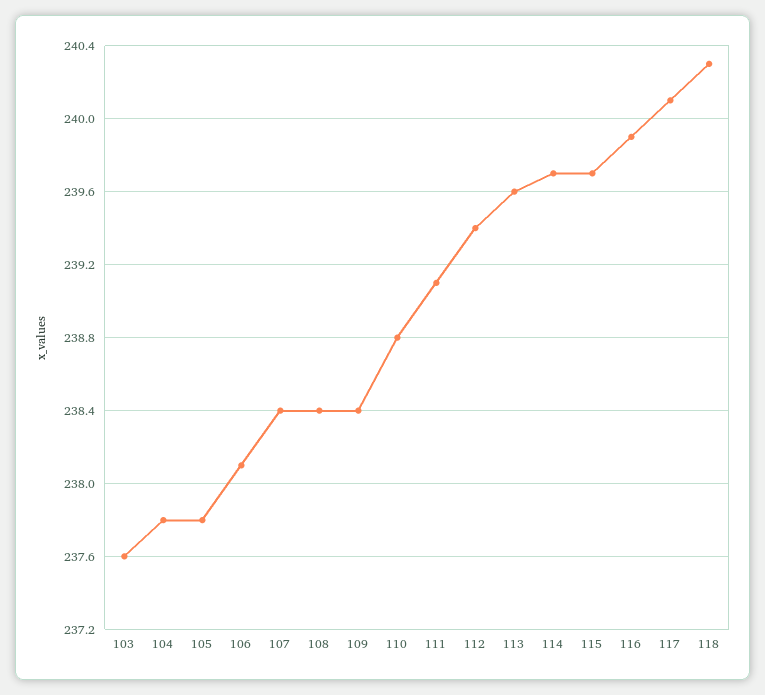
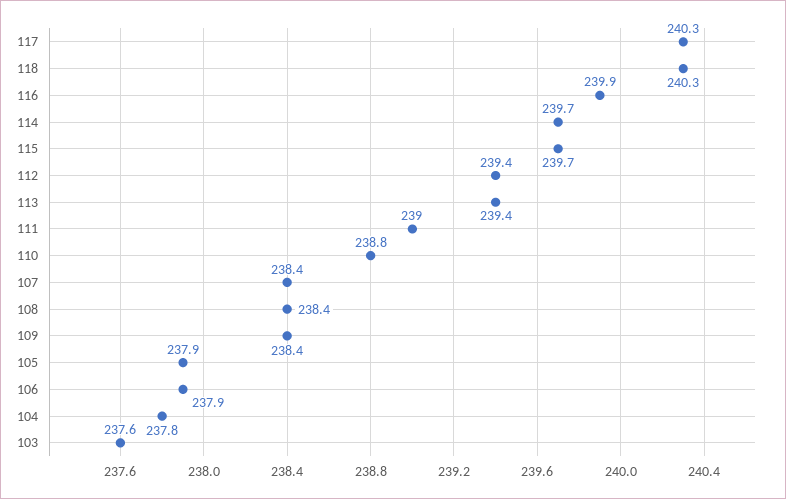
105: 237.8 -> 237.9
106: 238.1 -> 237.9
111: 239.1 -> 239
113: 239.6 -> 239.4
117: 240.1 -> 240.3

